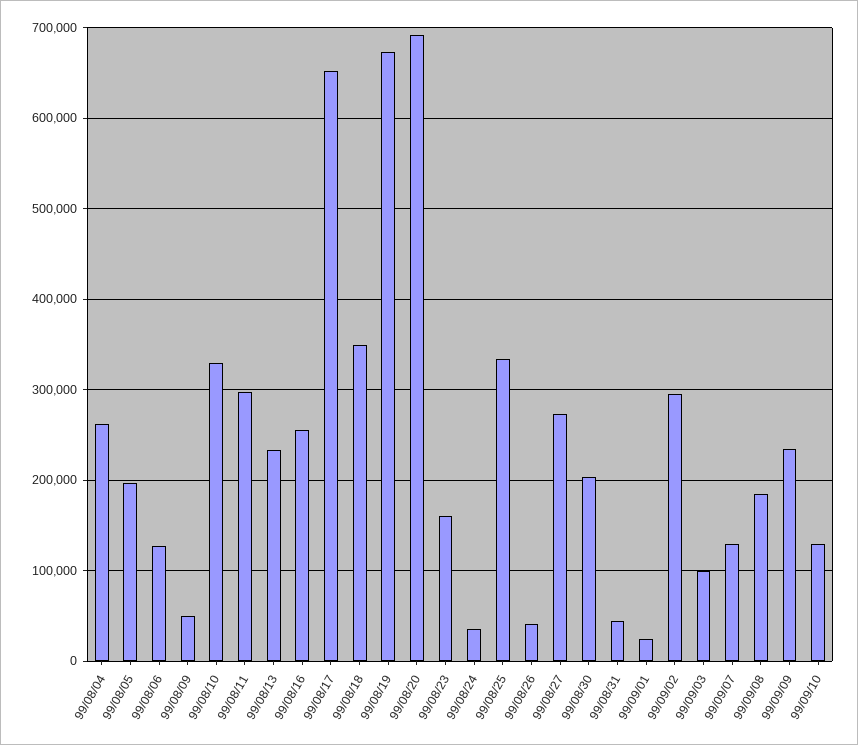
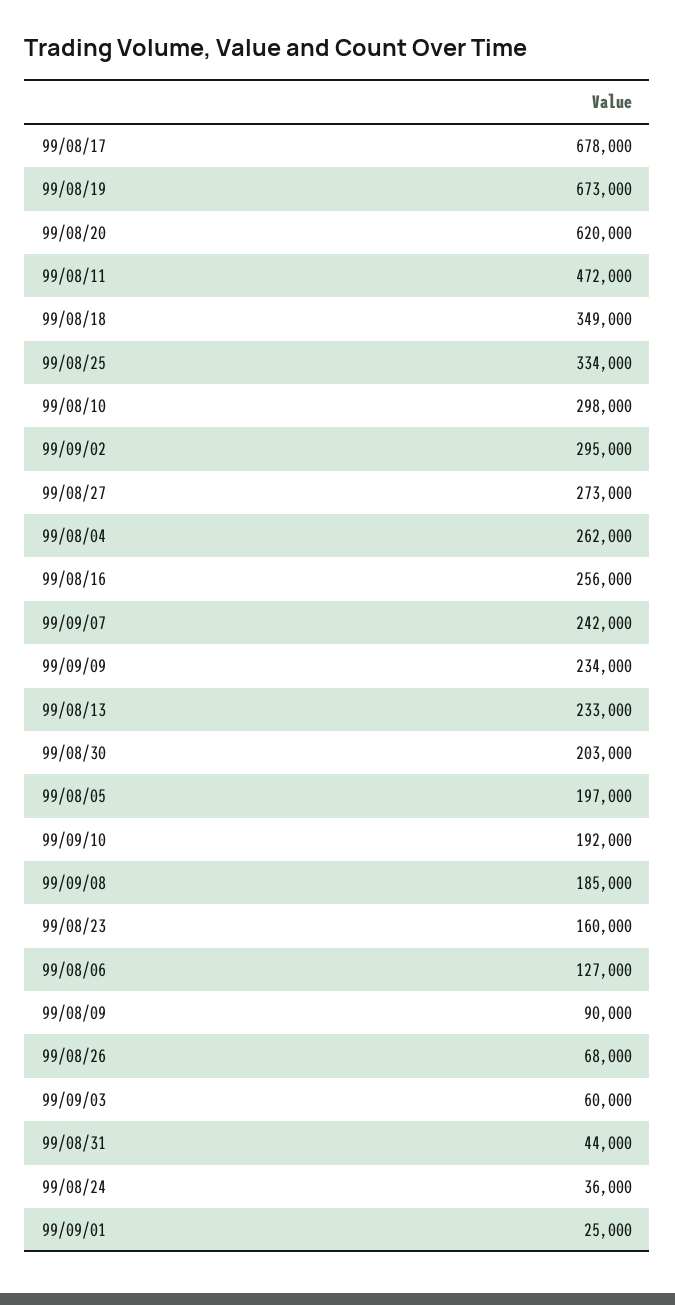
99/08/09: 50000 -> 90000
99/08/10: 330000 -> 298000
99/08/11: 300000 -> 472000
99/08/17: 650000 -> 678000
99/08/20: 690000 -> 620000
99/08/26: 40000 -> 68000
99/09/03: 100000 -> 60000
99/09/07: 130000 -> 242000
99/09/10: 130000 -> 192000

